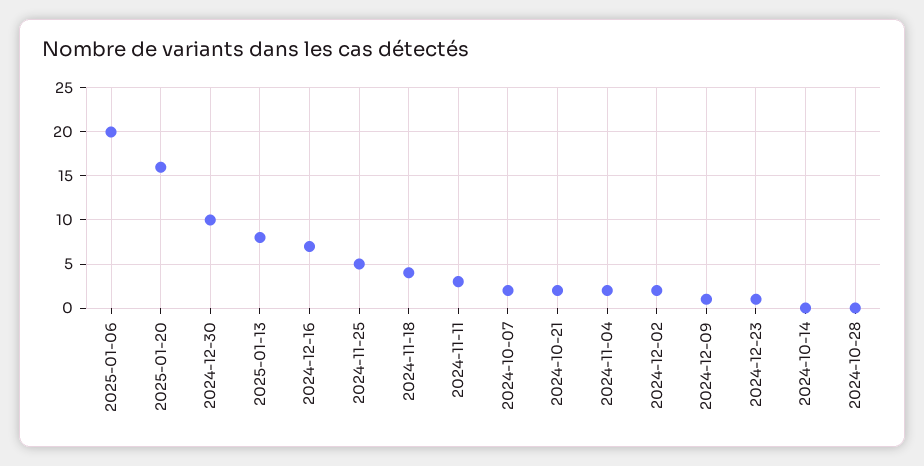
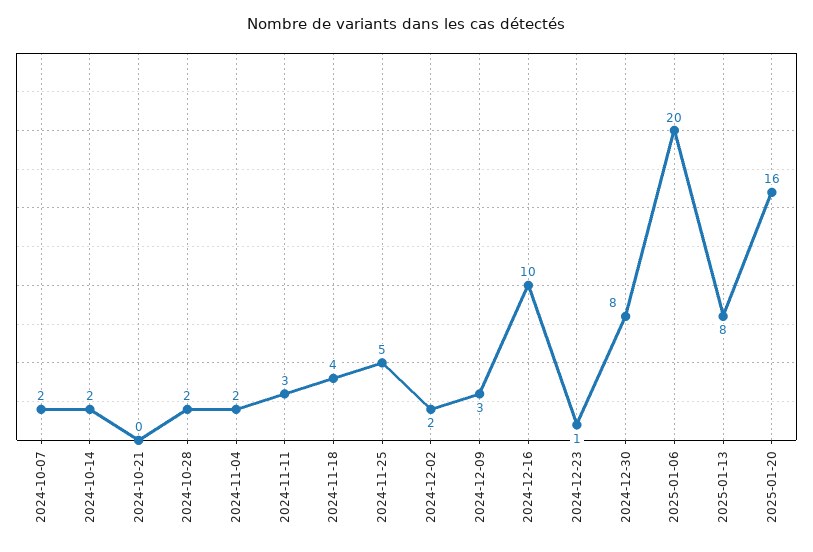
2024-12-30: 10 -> 8
2024-12-16: 7 -> 10
2024-10-21: 2 -> 0
2024-12-09: 1 -> 3
2024-10-14: 0 -> 2
2024-10-28: 0 -> 2

